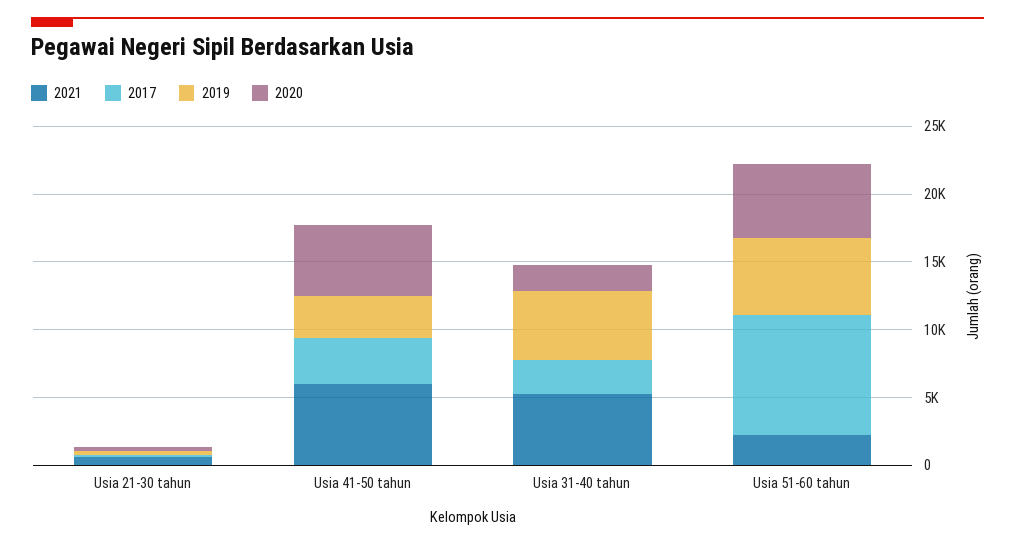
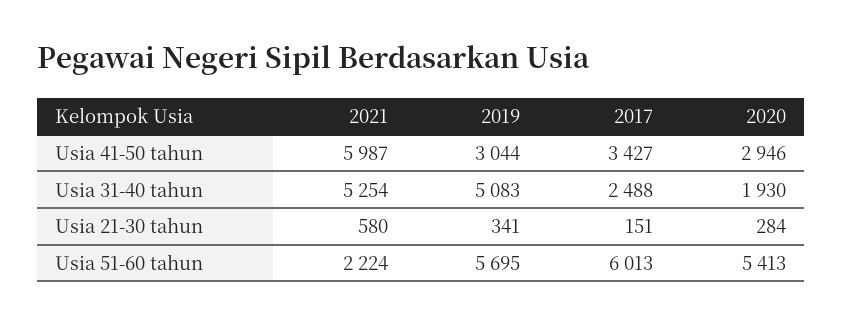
2020, Usia 41-50 tahun: 5000 -> 2946
2017, Usia 51-60 tahun: 9000 -> 6013

